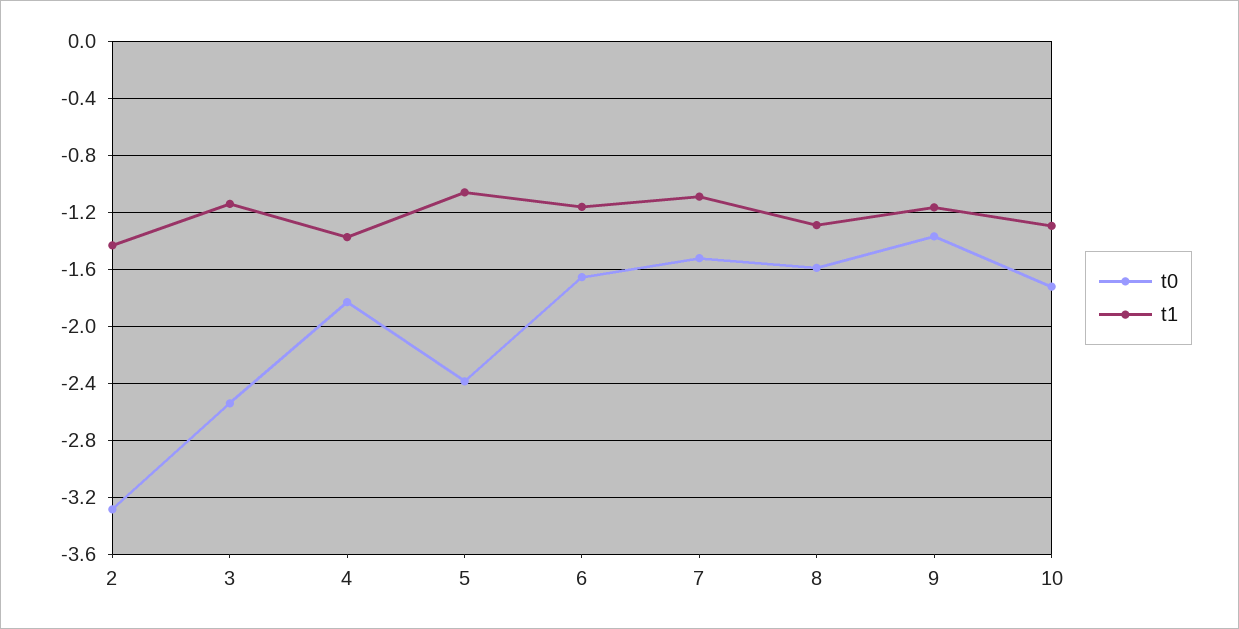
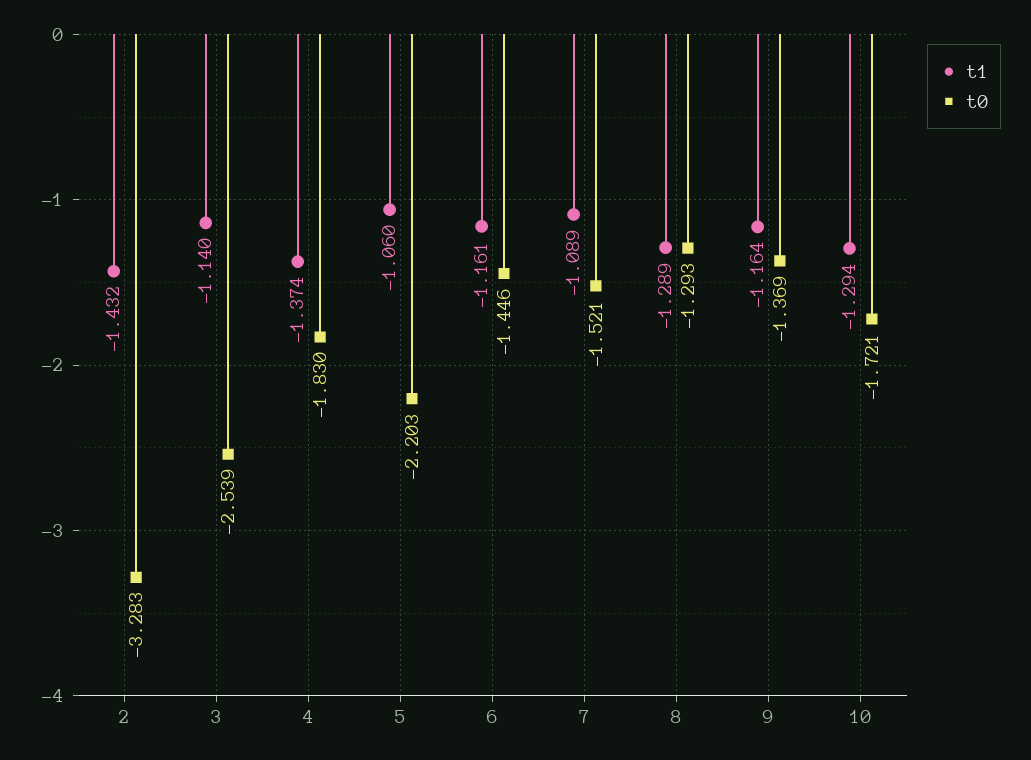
t0, 5: -2.4 -> -2.203
t0, 6: -1.65 -> -1.446
t0, 8: -1.6 -> -1.293

